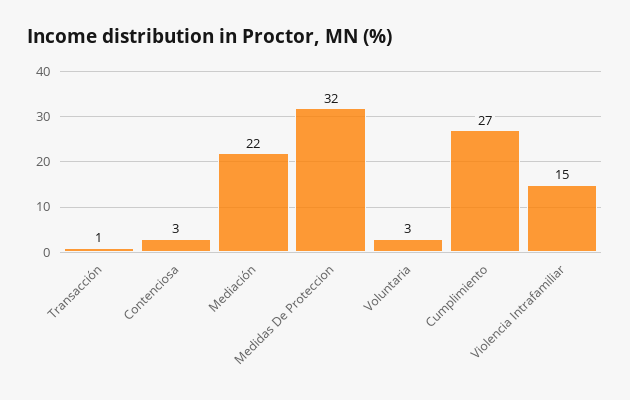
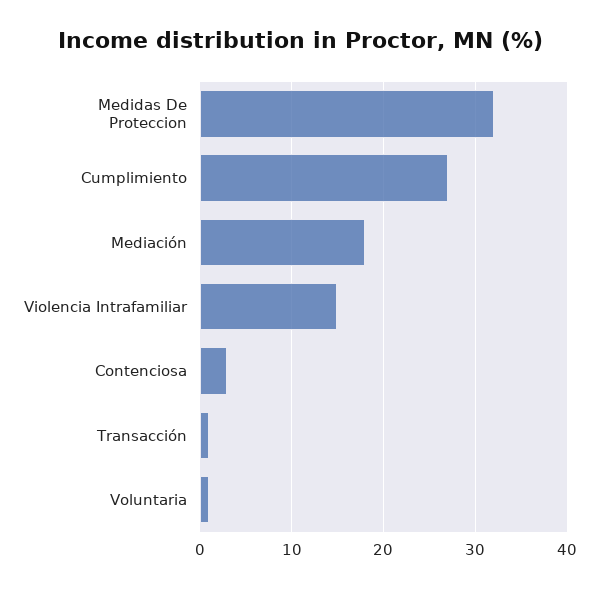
Mediación: 22 -> 18
Voluntaria: 3 -> 1

